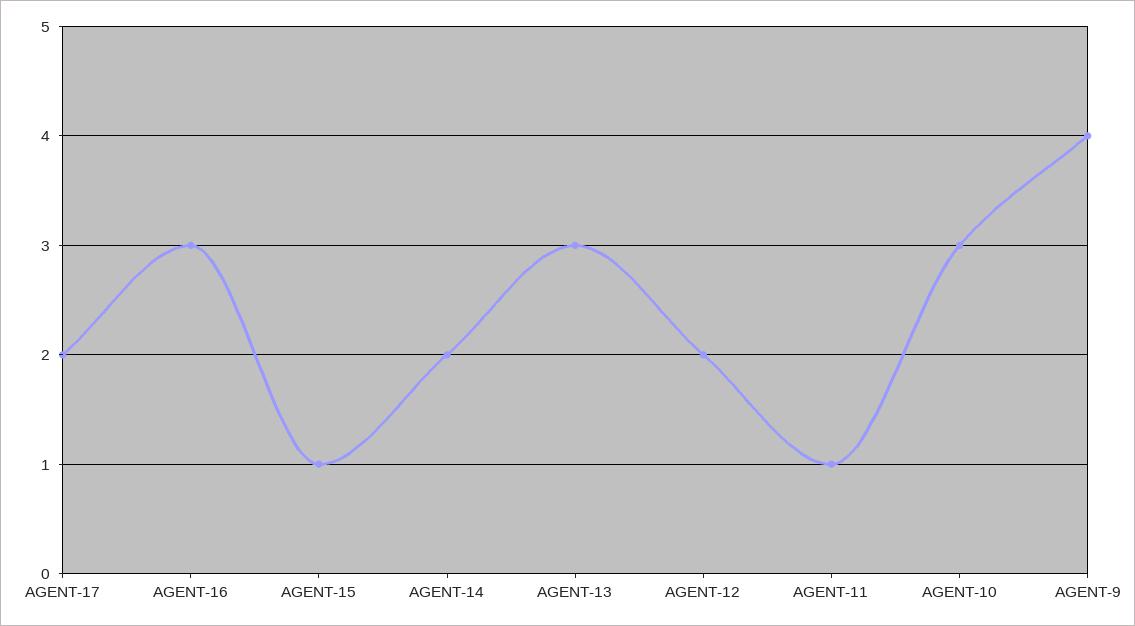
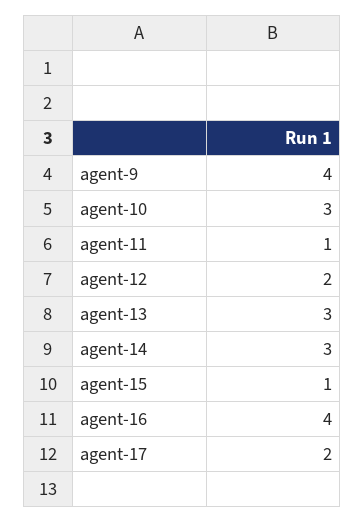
AGENT-16: 3 -> 4
AGENT-14: 2 -> 3

